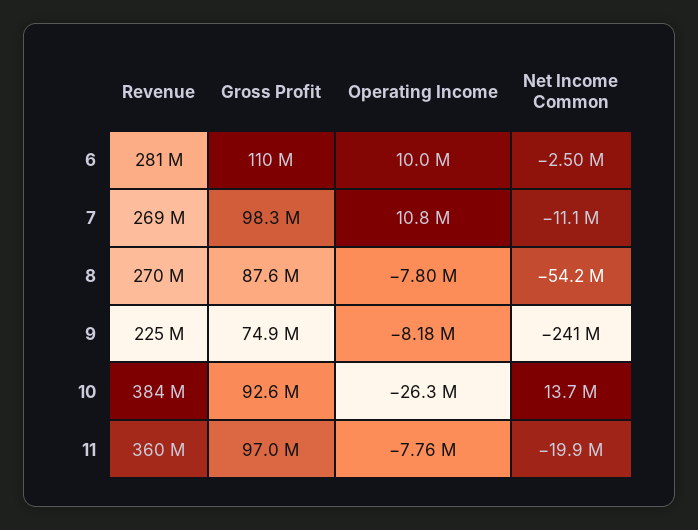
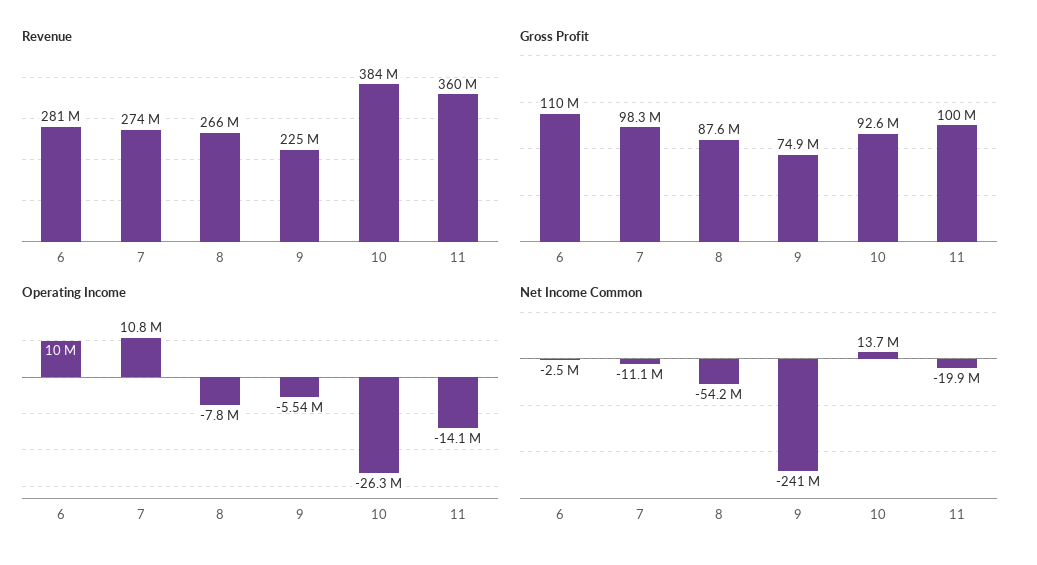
Revenue, 7: 269000000 -> 274000000
Revenue, 8: 270000000 -> 266000000
Operating Income, 9: -8180000 -> -5540000
Gross Profit, 11: 97000000 -> 100000000
Operating Income, 11: -7760000 -> -14100000

